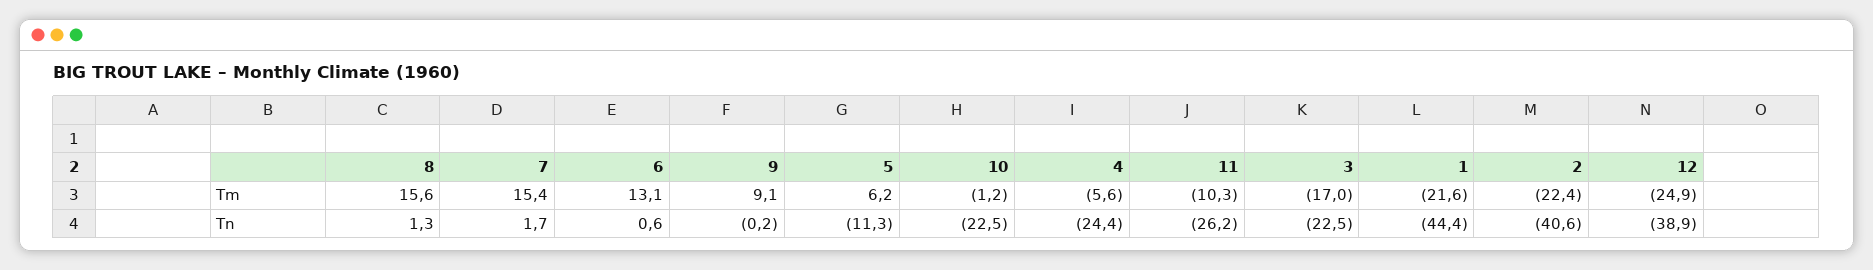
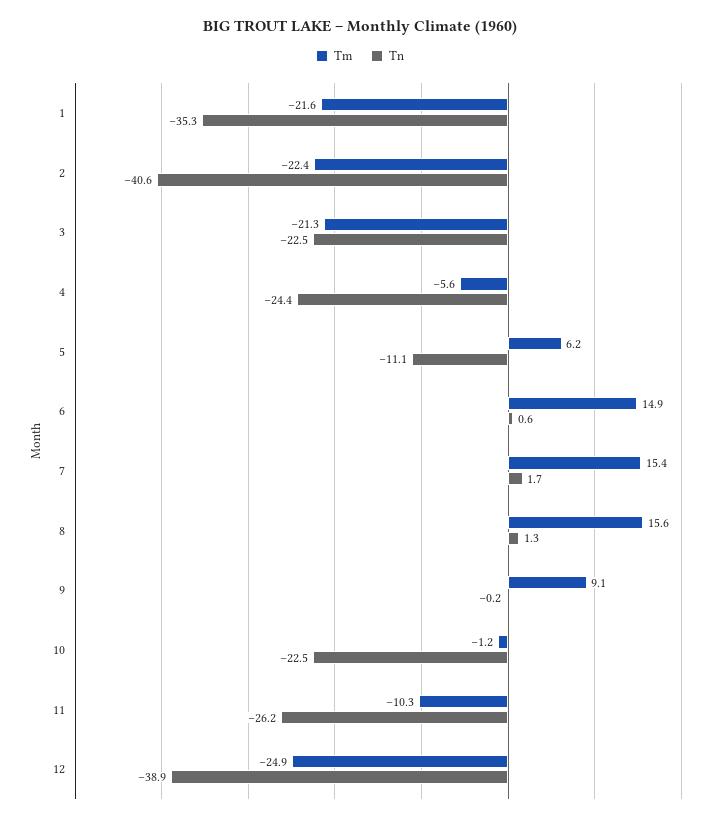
Tm, 6: 13.1 -> 14.9
Tm, 3: -17 -> -21.3
Tn, 5: -11.3 -> -11.1
Tn, 1: -44.4 -> -35.3

